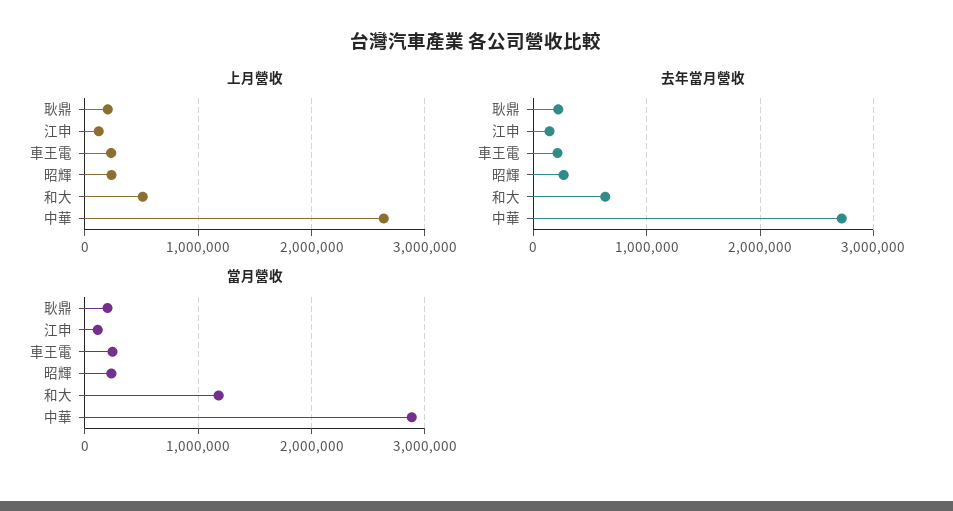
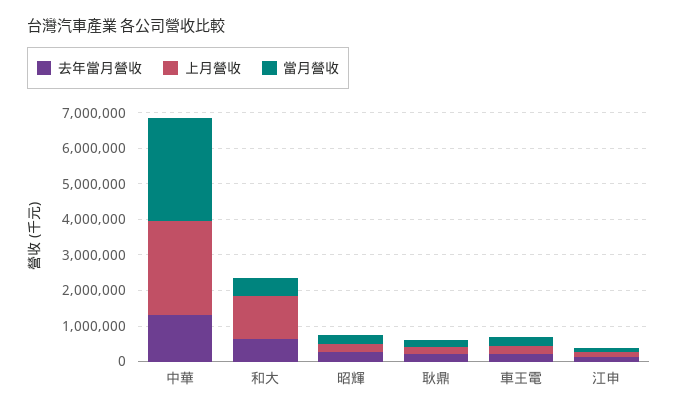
上月營收, 和大: 500000 -> 1250000
去年當月營收, 中華: 2700000 -> 1250000
當月營收, 和大: 1200000 -> 500000

